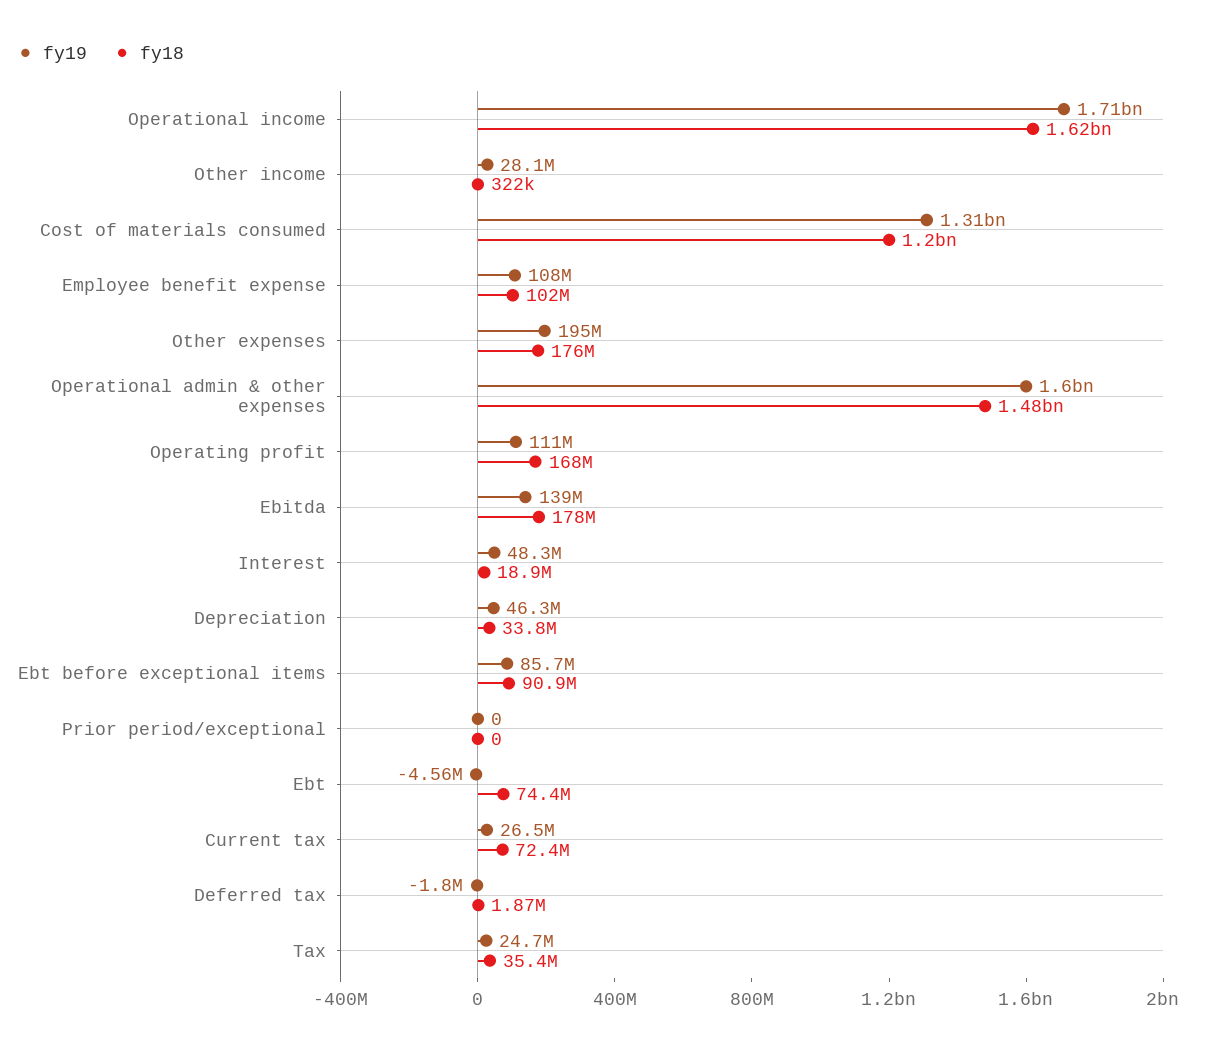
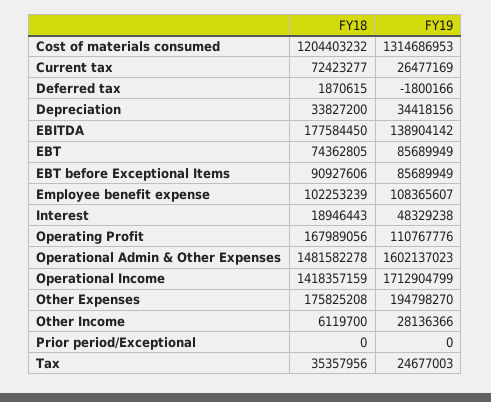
fy18, Operational income: 1620000000 -> 1418357159
fy18, Other income: 322000 -> 6119700
fy19, Depreciation: 46300000 -> 34418156
fy19, Ebt: -4560000 -> 85689949

